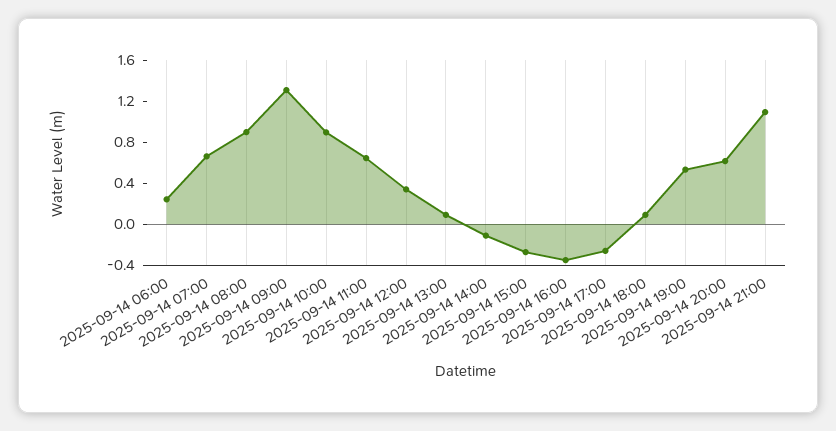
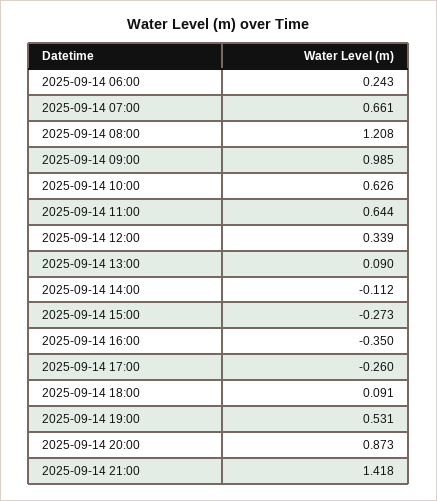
2025-09-14 08:00: 0.9 -> 1.208
2025-09-14 09:00: 1.3 -> 0.985
2025-09-14 10:00: 0.9 -> 0.626
2025-09-14 20:00: 0.6 -> 0.873
2025-09-14 21:00: 1.1 -> 1.418

